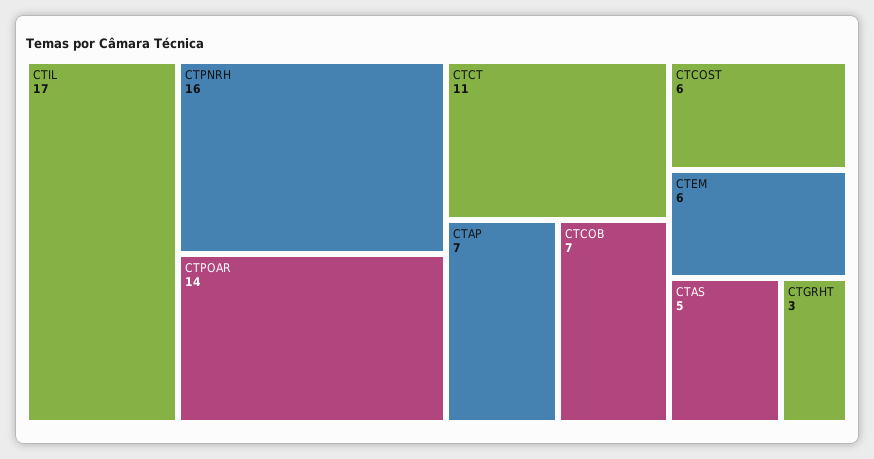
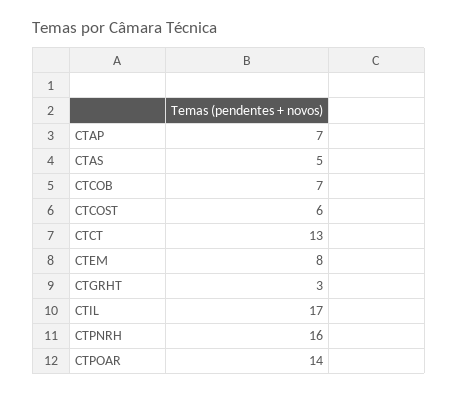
CTCT: 11 -> 13
CTEM: 6 -> 8

